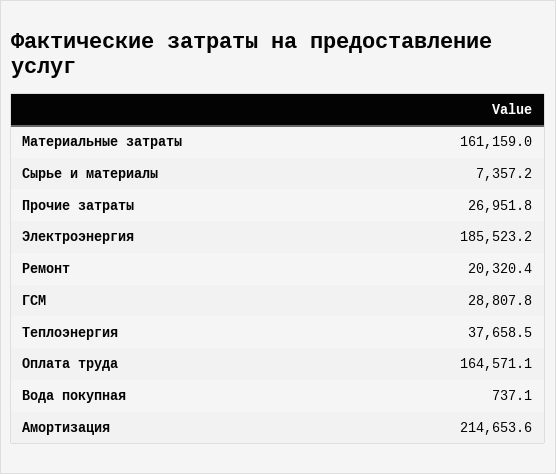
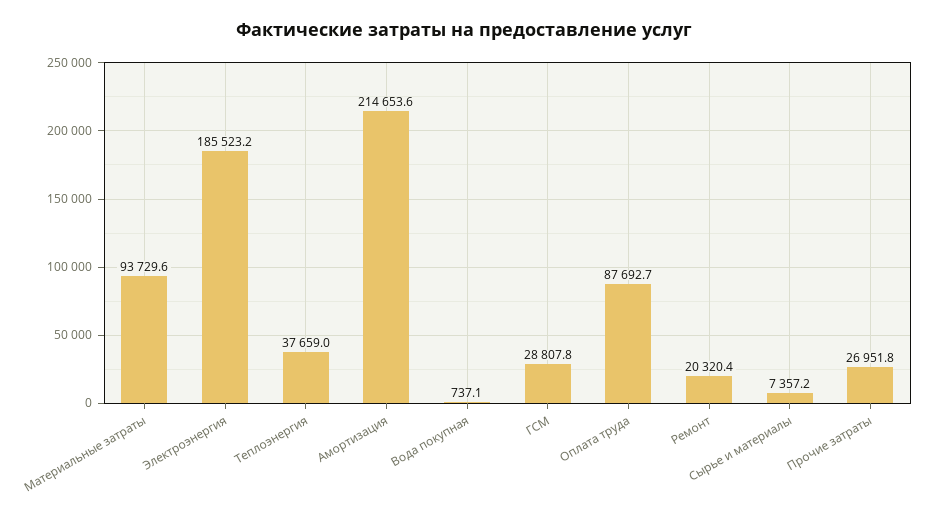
Материальные затраты: 161159 -> 93729.6
Теплоэнергия: 37658.5 -> 37659
Оплата труда: 164571.1 -> 87692.7

